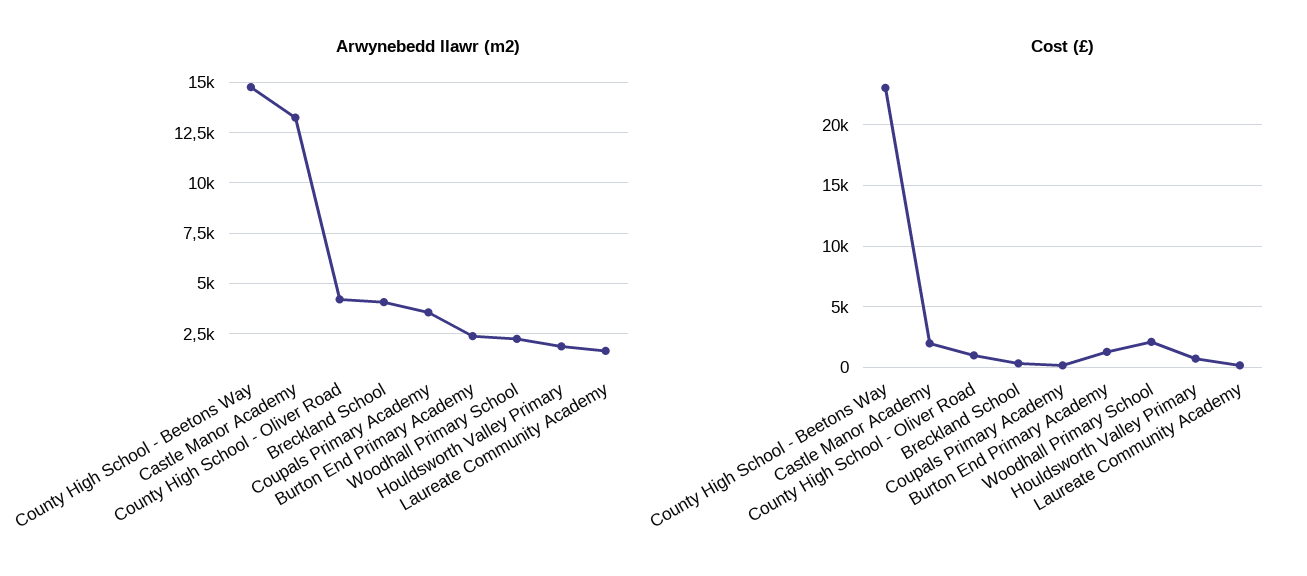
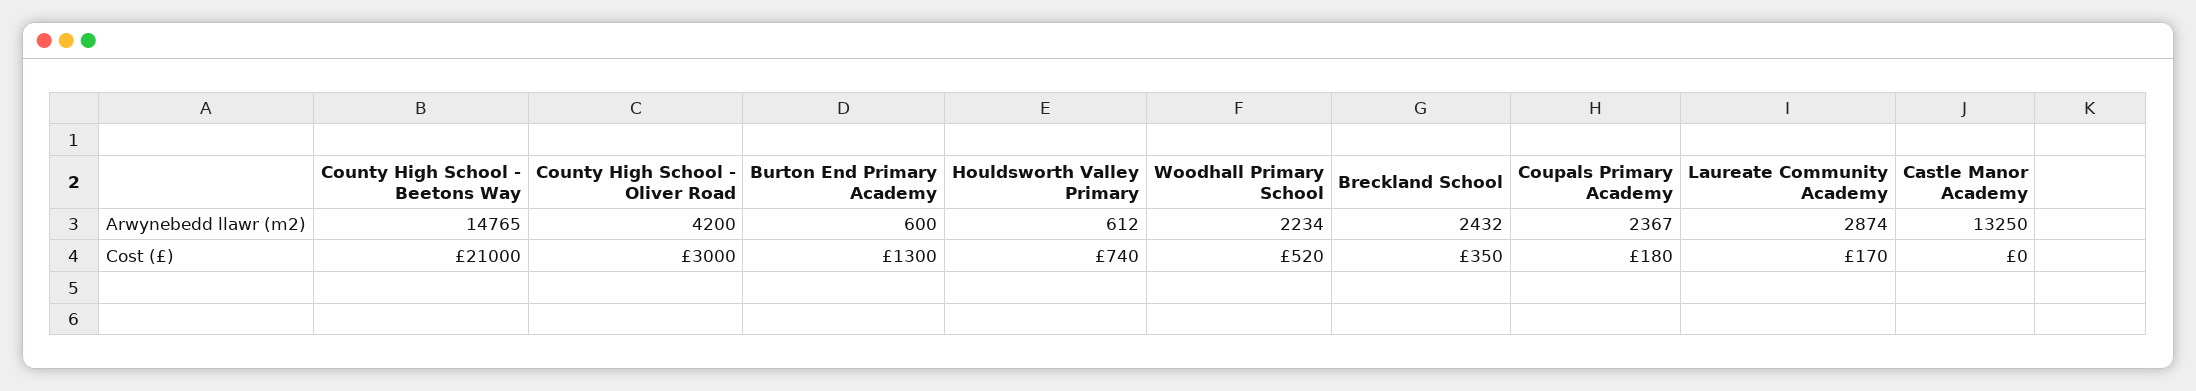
Arwynebedd llawr (m2), Breckland School: 4000 -> 2432
Arwynebedd llawr (m2), Coupals Primary Academy: 3500 -> 2367
Arwynebedd llawr (m2), Burton End Primary Academy: 2500 -> 600
Arwynebedd llawr (m2), Houldsworth Valley Primary: 2000 -> 612
Arwynebedd llawr (m2), Laureate Community Academy: 1500 -> 2874
Cost (£), County High School - Beetons Way: 23000 -> 21000
Cost (£), Castle Manor Academy: 2000 -> 0
Cost (£), County High School - Oliver Road: 1000 -> 3000
Cost (£), Woodhall Primary School: 2000 -> 520

